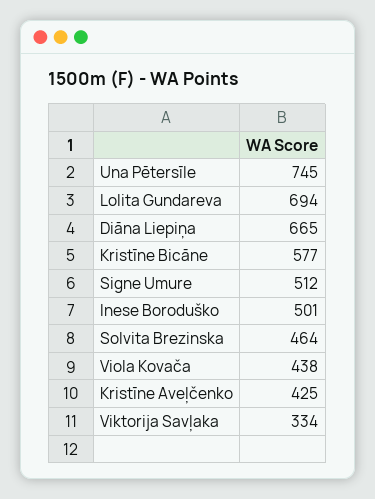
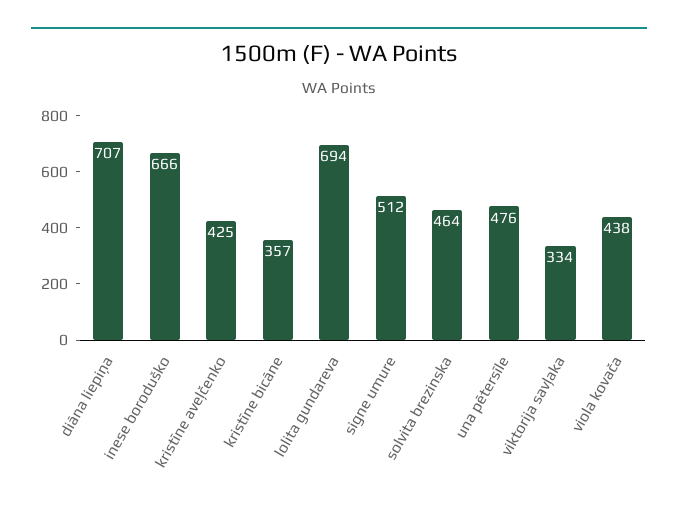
Una Pētersīle: 745 -> 476
Diāna Liepiņa: 665 -> 707
Kristīne Bicāne: 577 -> 357
Inese Boroduško: 501 -> 666

